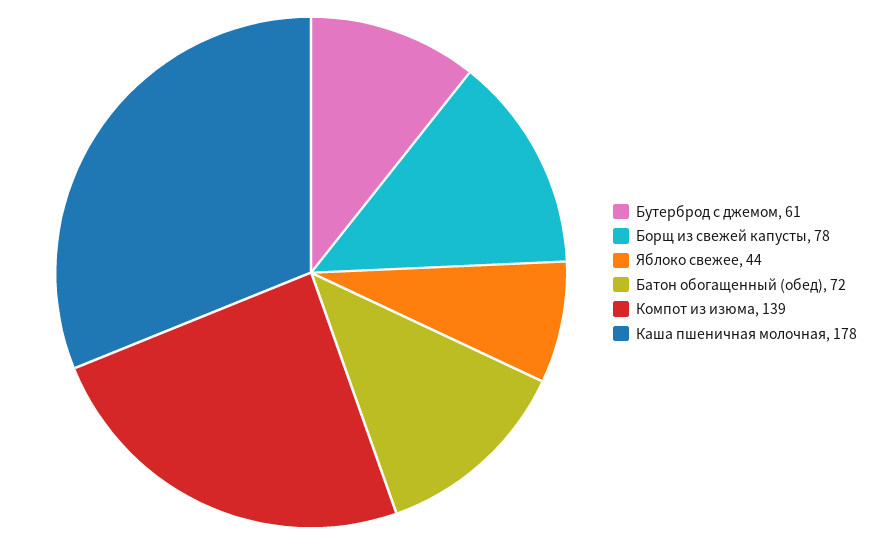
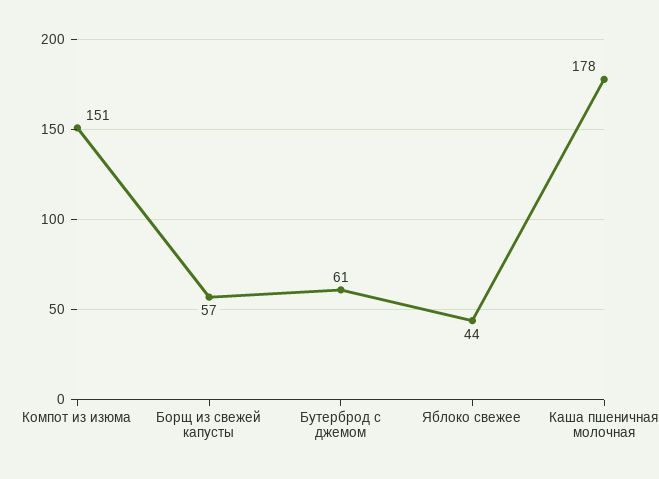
Борщ из свежей капусты: 78 -> 57
Батон обогащенный (обед): 72 -> none
Компот из изюма: 139 -> 151

